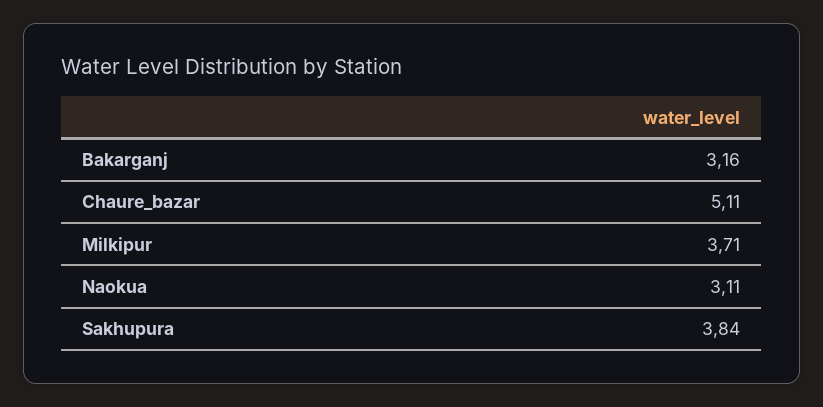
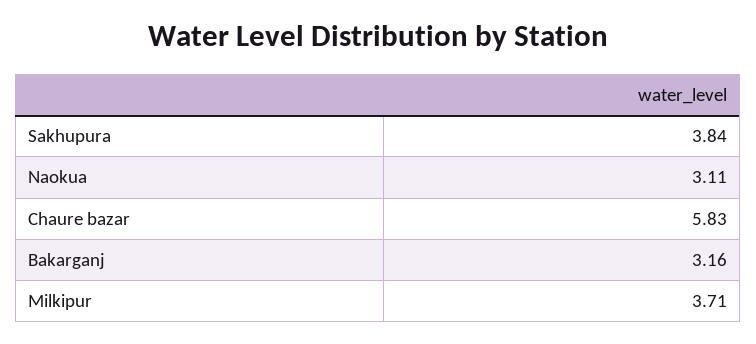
Chaure_bazar: 5.11 -> 5.83

